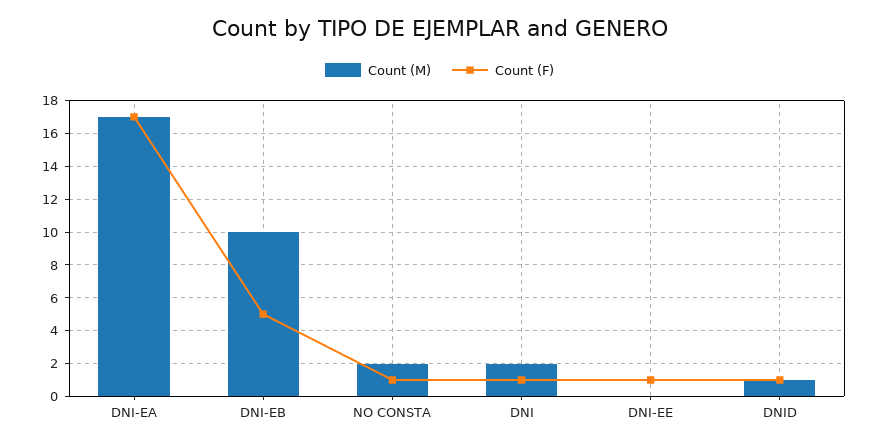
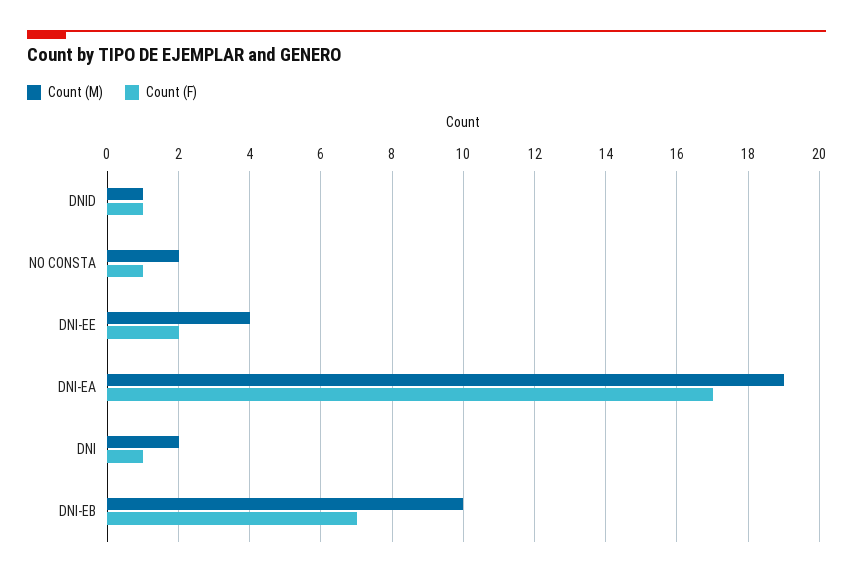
Count (M), DNI-EA: 17 -> 19
Count (F), DNI-EB: 5 -> 7
Count (M), DNI-EE: 0 -> 4
Count (F), DNI-EE: 1 -> 2

